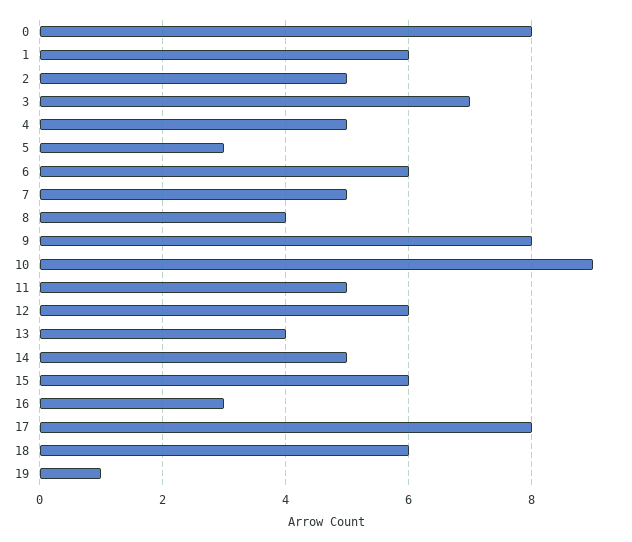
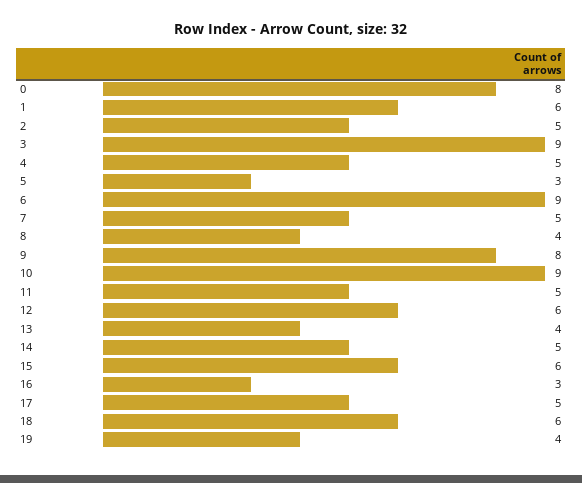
3: 7 -> 9
6: 6 -> 9
17: 8 -> 5
19: 1 -> 4

